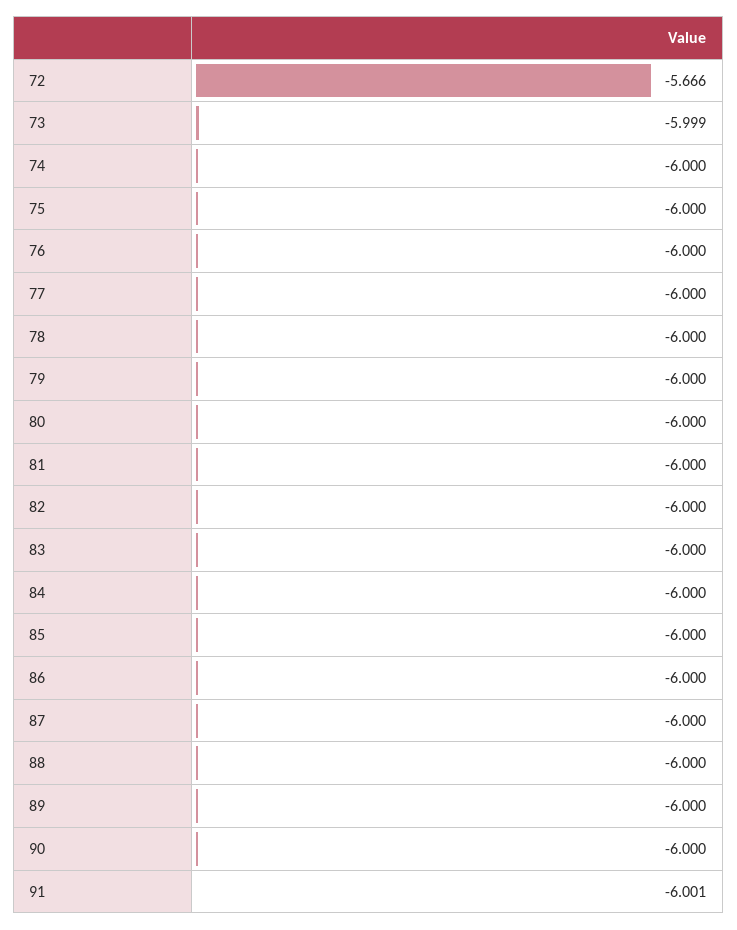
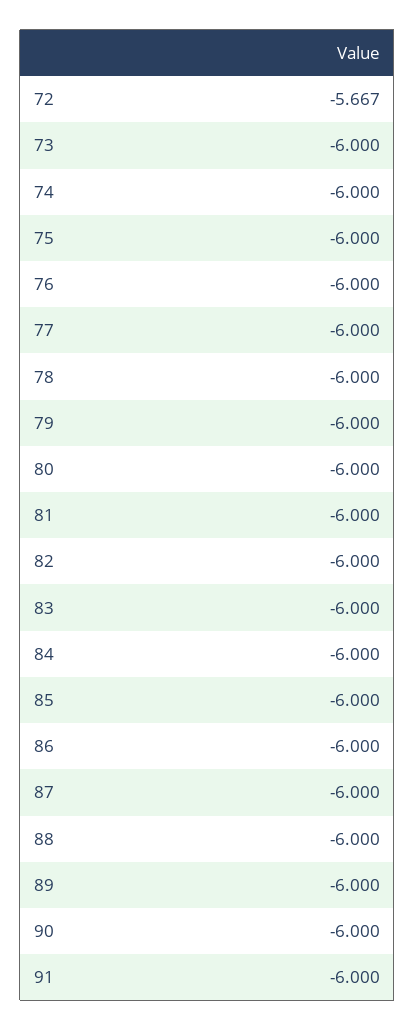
72: -5.666 -> -5.667
73: -5.999 -> -6
91: -6.001 -> -6

